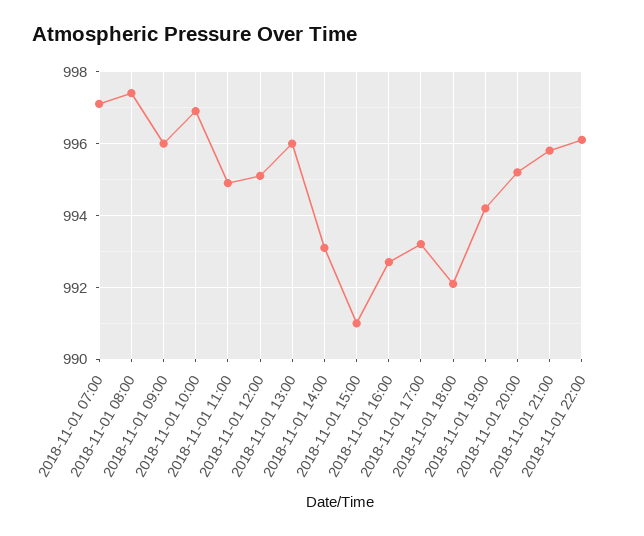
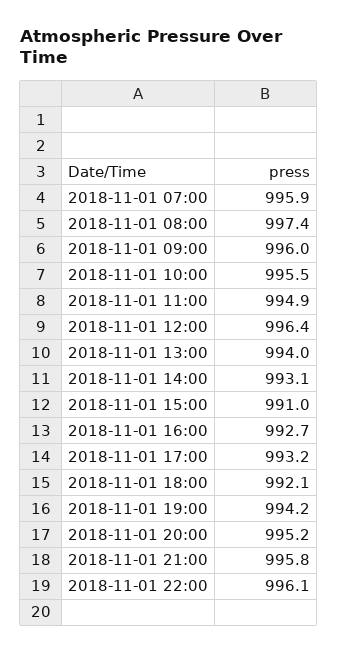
2018-11-01 07:00: 997 -> 995.9
2018-11-01 10:00: 997 -> 995.5
2018-11-01 12:00: 995 -> 996.4
2018-11-01 13:00: 996 -> 994

